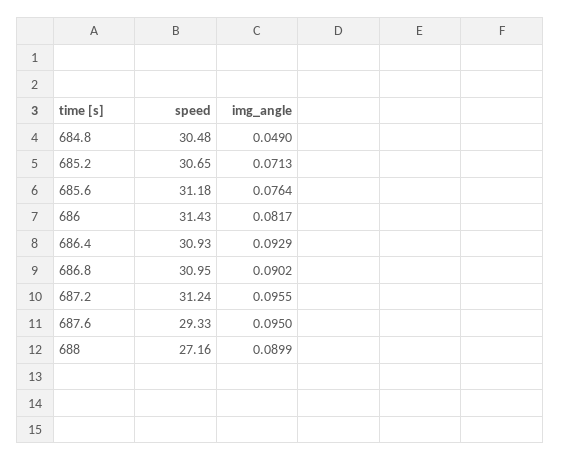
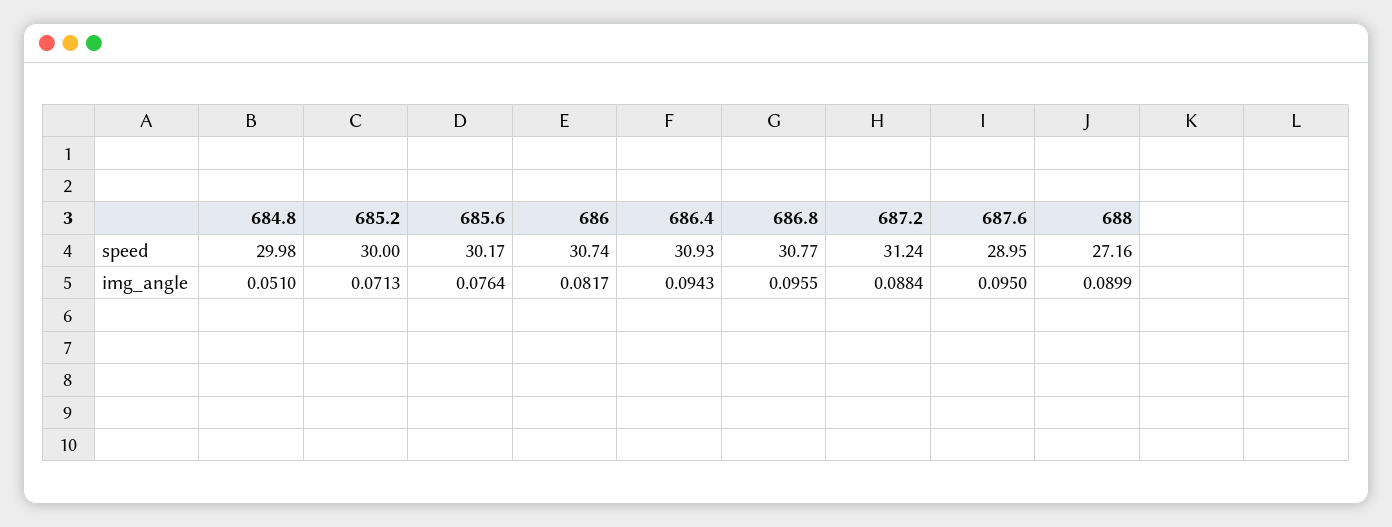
speed, 684.8: 30.48 -> 29.98
img_angle, 684.8: 0.049 -> 0.051
speed, 685.2: 30.65 -> 30
speed, 685.6: 31.18 -> 30.17
speed, 686: 31.43 -> 30.74
img_angle, 686.4: 0.0929 -> 0.0943
speed, 686.8: 30.95 -> 30.77
img_angle, 686.8: 0.0902 -> 0.0955
img_angle, 687.2: 0.0955 -> 0.0884
speed, 687.6: 29.33 -> 28.95

